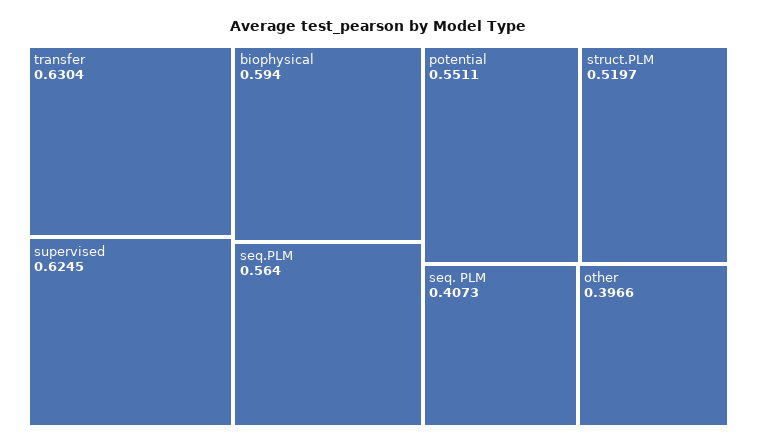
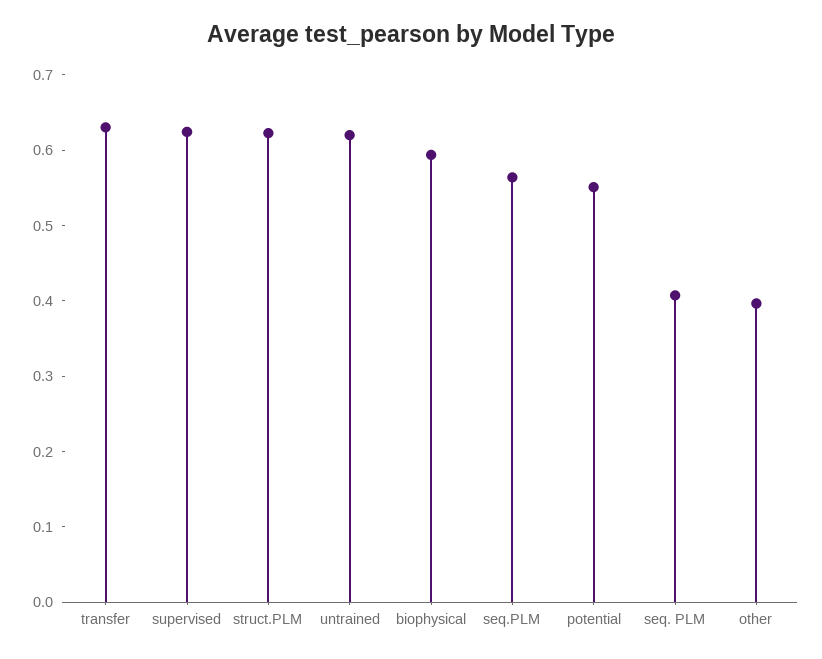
struct.PLM: 0.5197 -> 0.62
untrained: none -> 0.62

